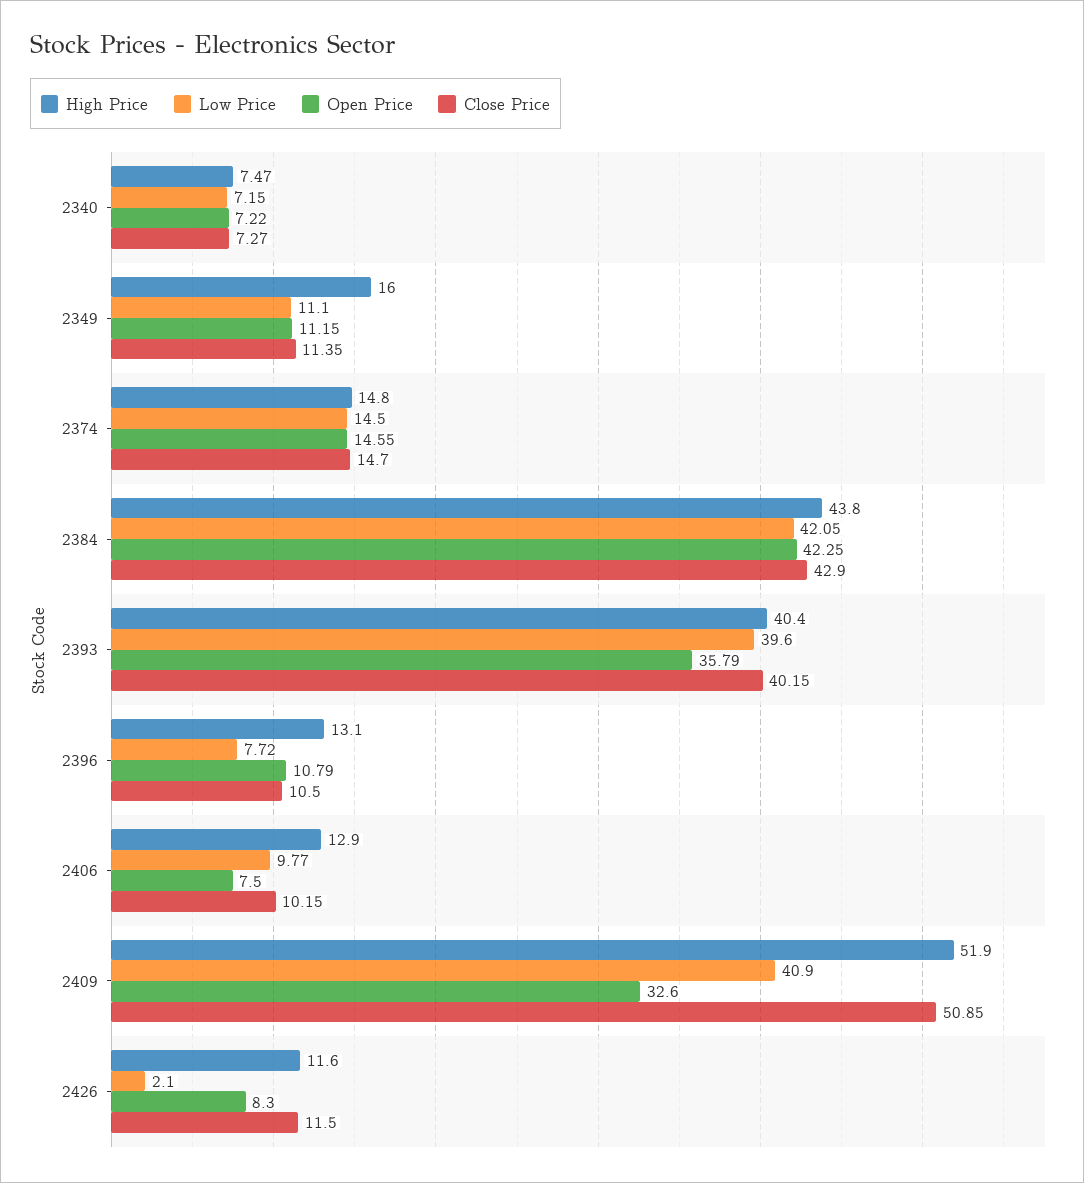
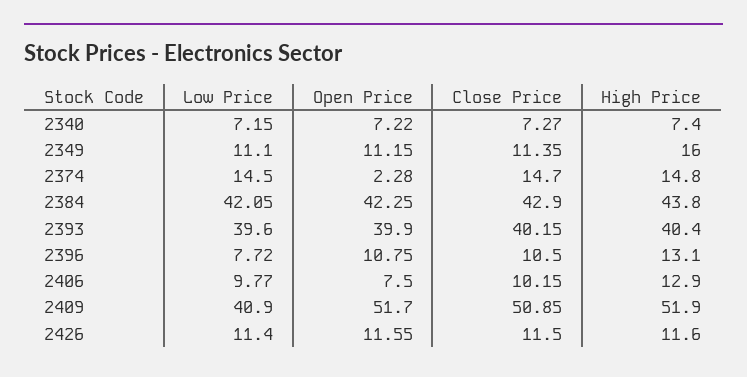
High Price, 2340: 7.47 -> 7.4
Open Price, 2374: 14.55 -> 2.28
Open Price, 2393: 35.79 -> 39.9
Open Price, 2396: 10.79 -> 10.75
Open Price, 2409: 32.6 -> 51.7
Low Price, 2426: 2.1 -> 11.4
Open Price, 2426: 8.3 -> 11.55

